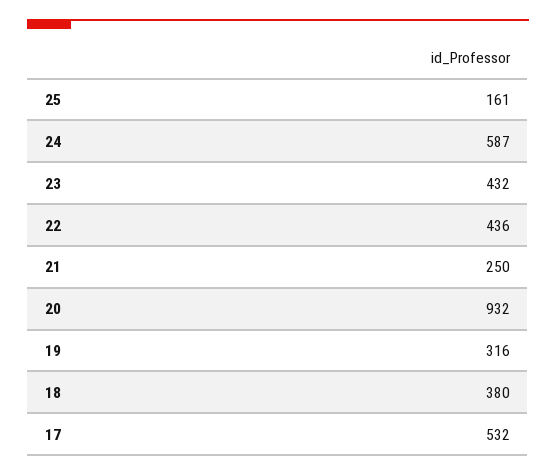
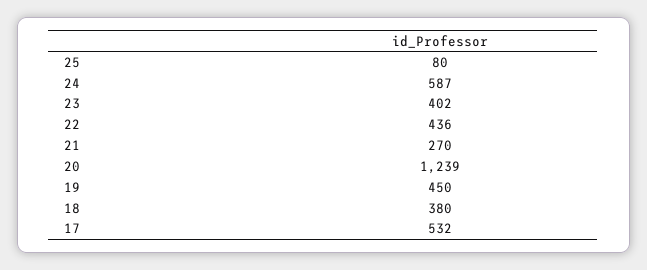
25: 161 -> 80
23: 432 -> 402
21: 250 -> 270
20: 932 -> 1239
19: 316 -> 450

